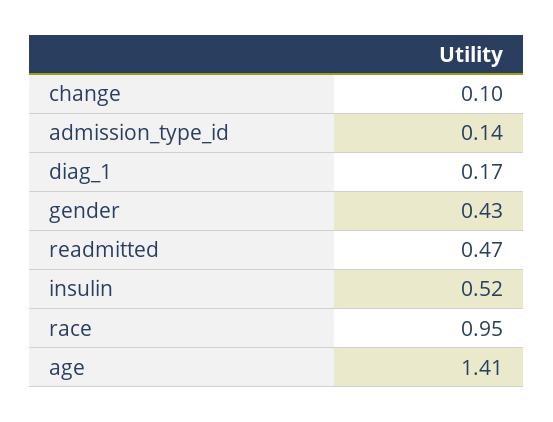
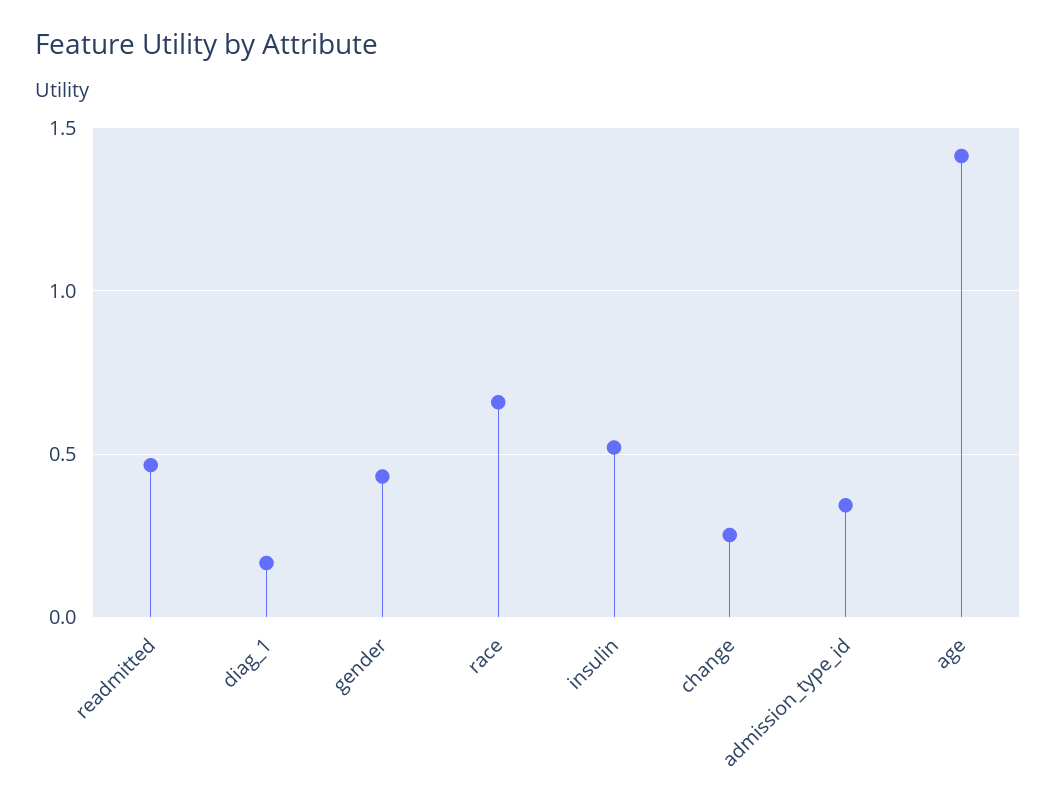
change: 0.1 -> 0.25
admission_type_id: 0.14 -> 0.35
race: 0.95 -> 0.65

